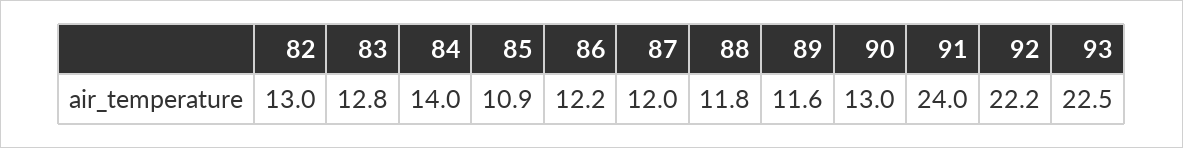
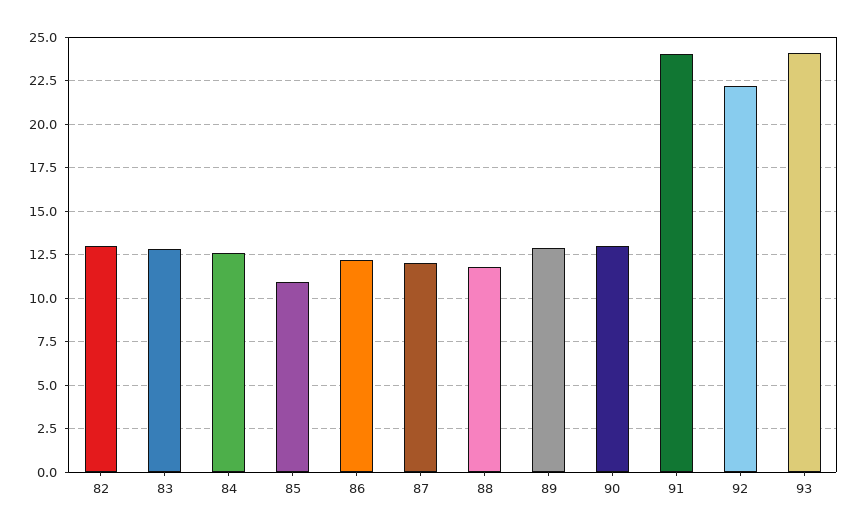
84: 14 -> 12.5
89: 11.6 -> 13
93: 22.5 -> 24

